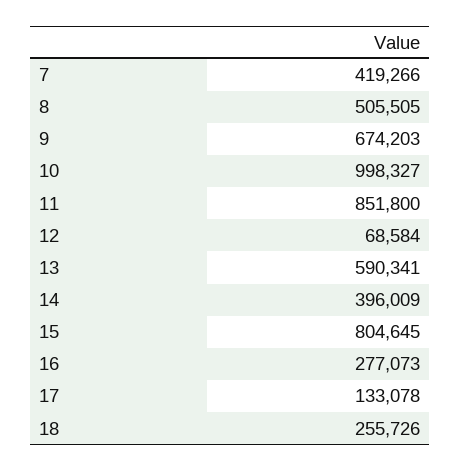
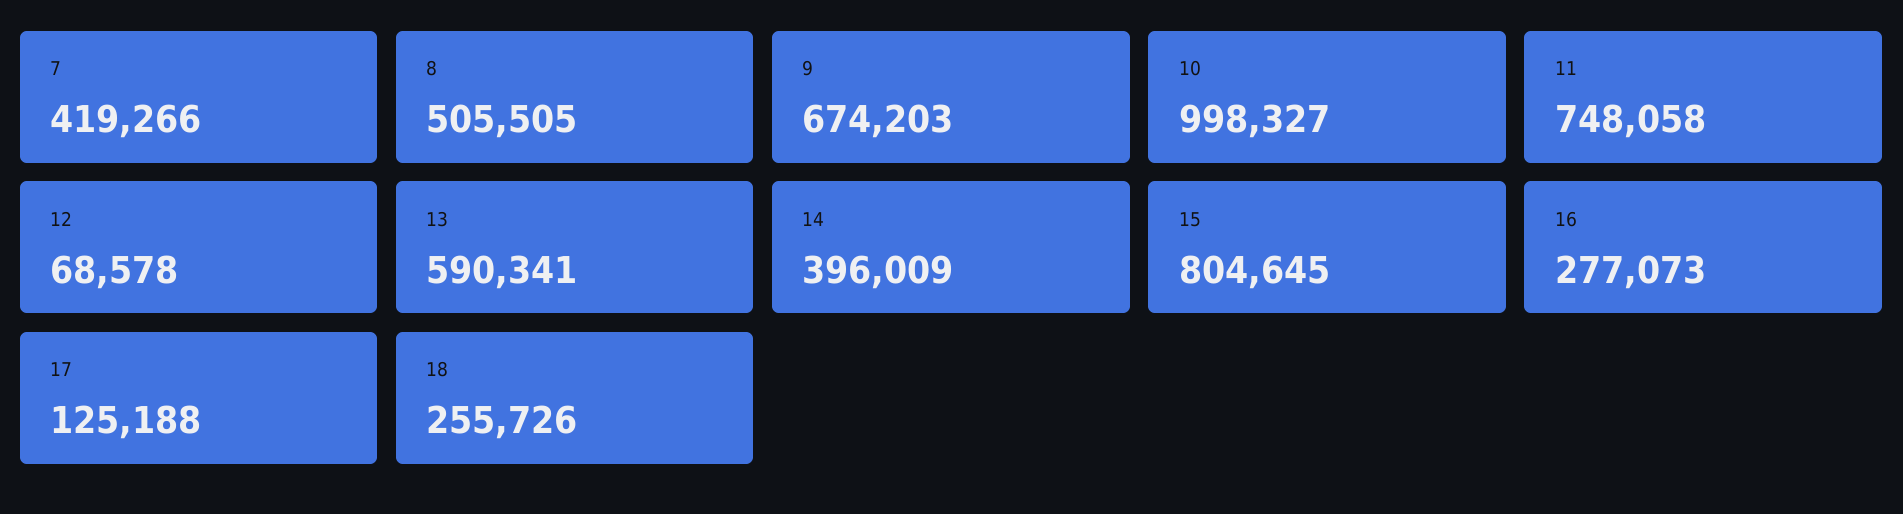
11: 851800 -> 748058
12: 68584 -> 68578
17: 133078 -> 125188

